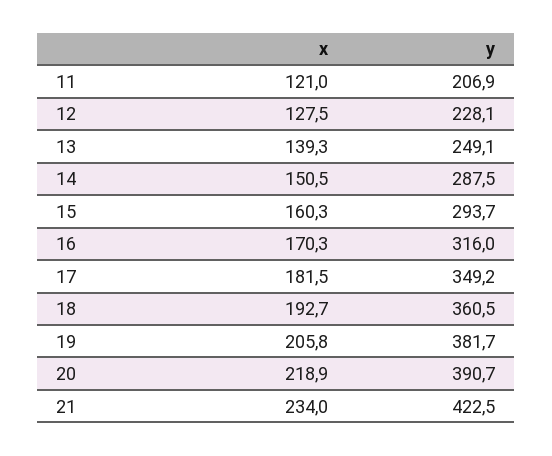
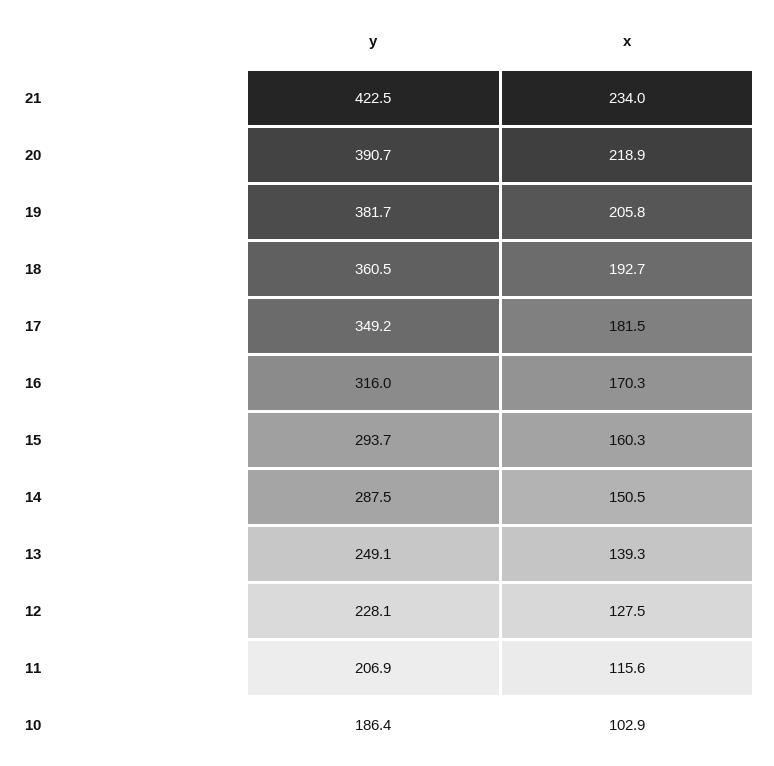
x, 11: 121 -> 115.6
y, 10: none -> 186.4
x, 10: none -> 102.9

